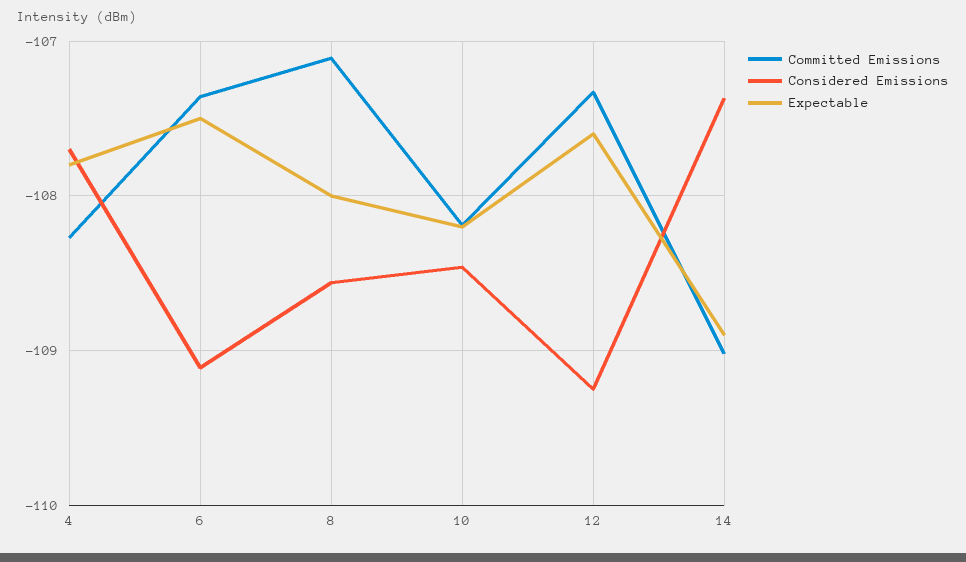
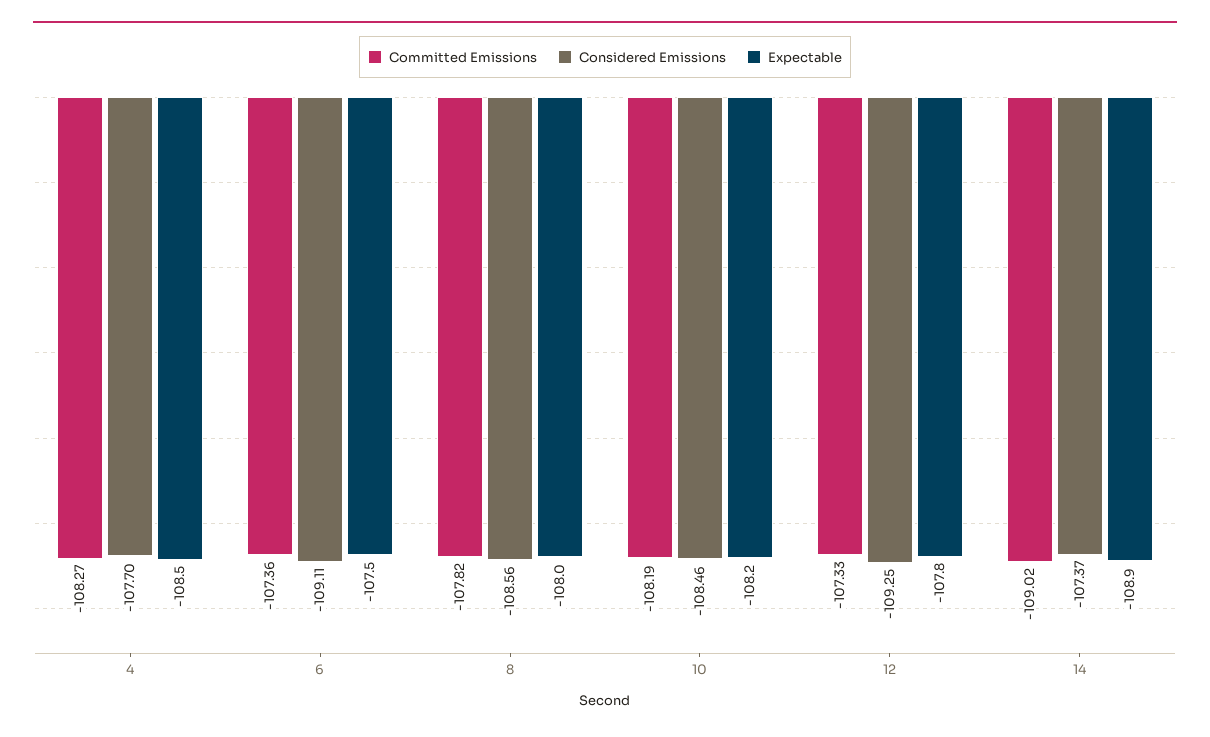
Expectable, 4: -107.8 -> -108.5
Committed Emissions, 8: -107.1 -> -107.82
Expectable, 12: -107.6 -> -107.8

